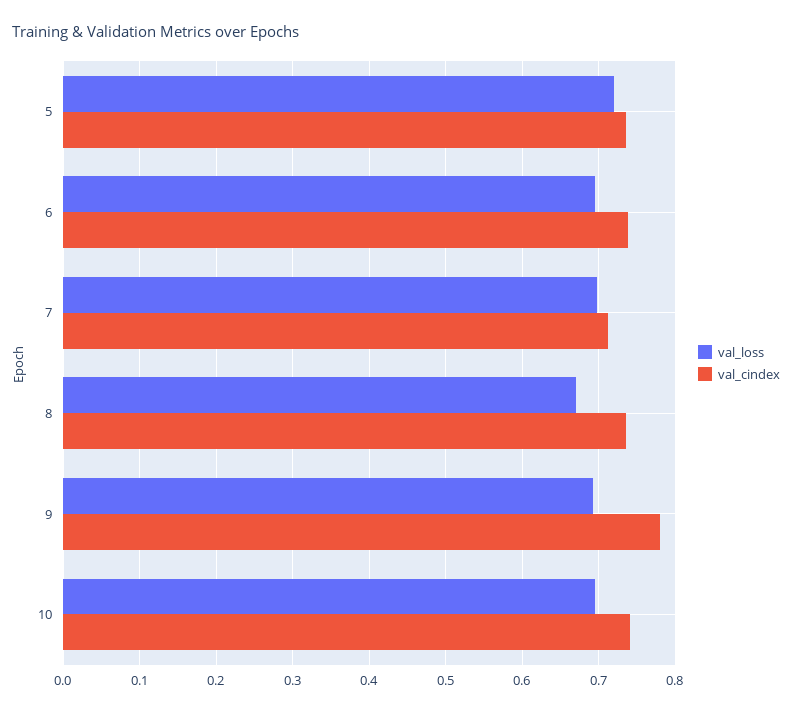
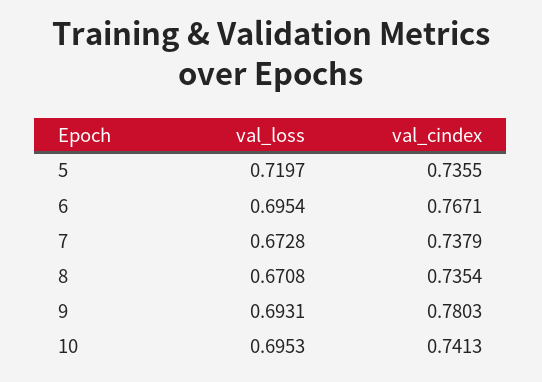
val_cindex, 6: 0.74 -> 0.7671
val_loss, 7: 0.7 -> 0.6728
val_cindex, 7: 0.71 -> 0.7379

